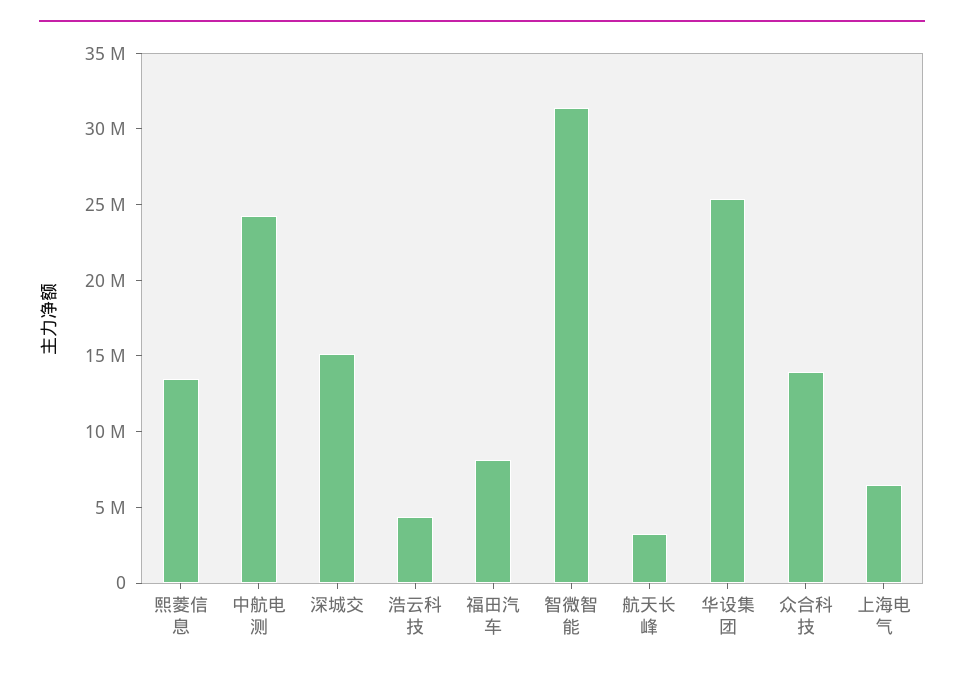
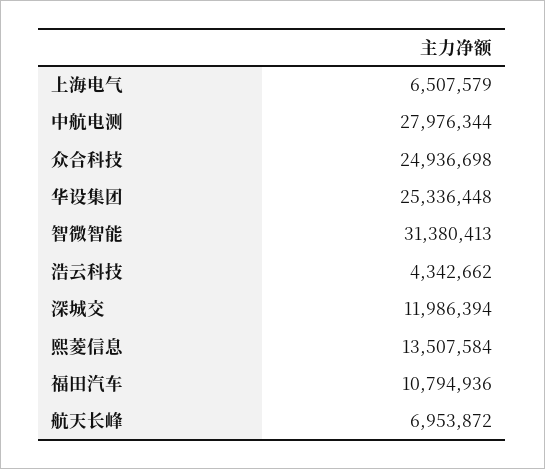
中航电测: 24000000 -> 27976344
深城交: 15000000 -> 11986394
福田汽车: 8000000 -> 10794936
航天长峰: 3000000 -> 6953872
众合科技: 14000000 -> 24936698

